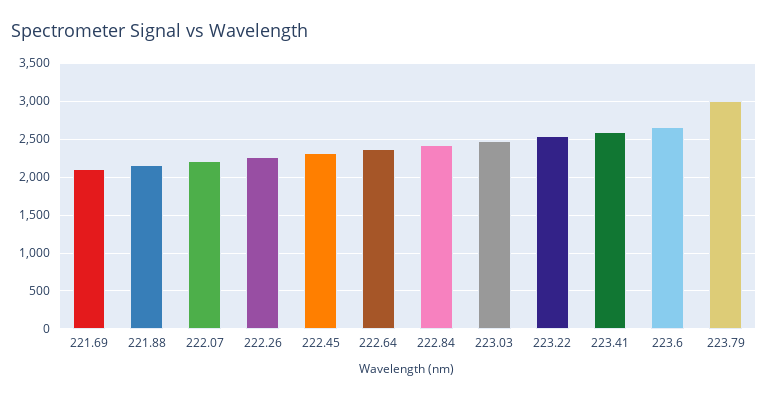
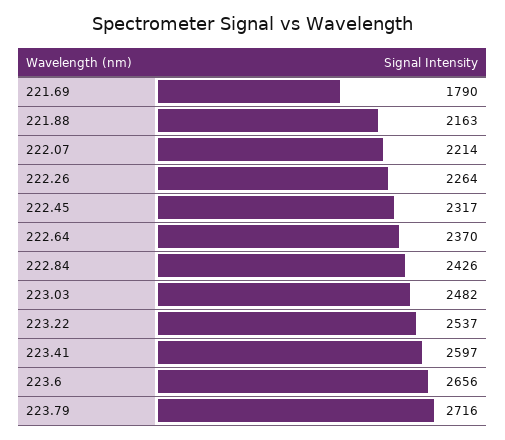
221.69: 2100 -> 1790
223.79: 3000 -> 2716

